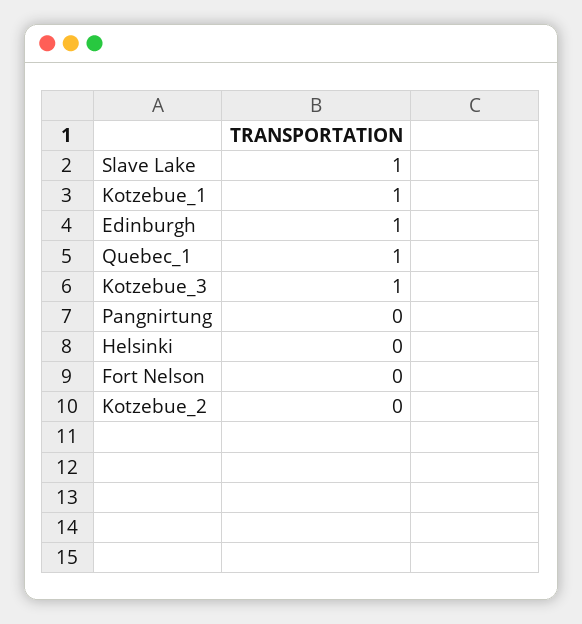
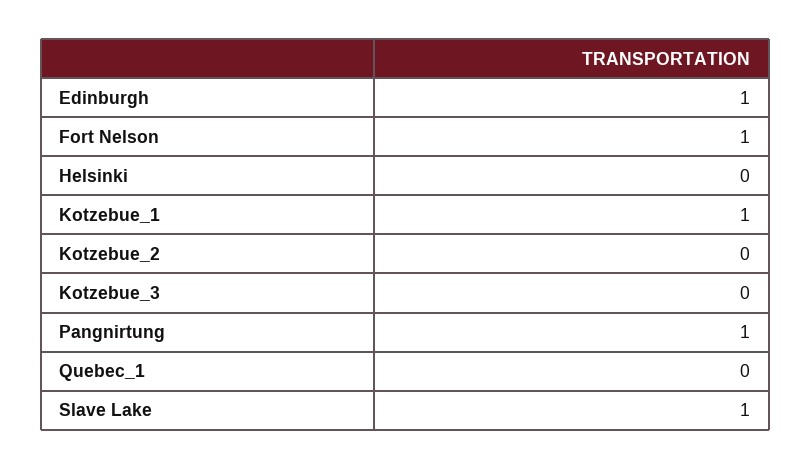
Quebec_1: 1 -> 0
Kotzebue_3: 1 -> 0
Pangnirtung: 0 -> 1
Fort Nelson: 0 -> 1

